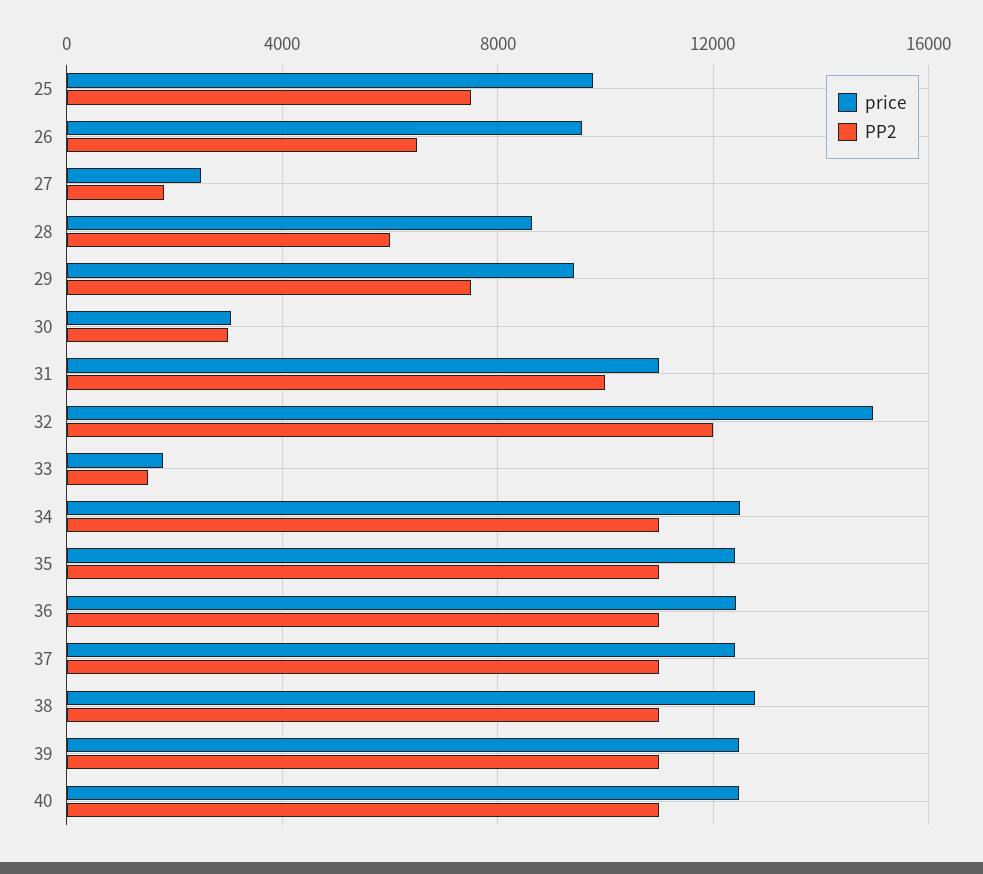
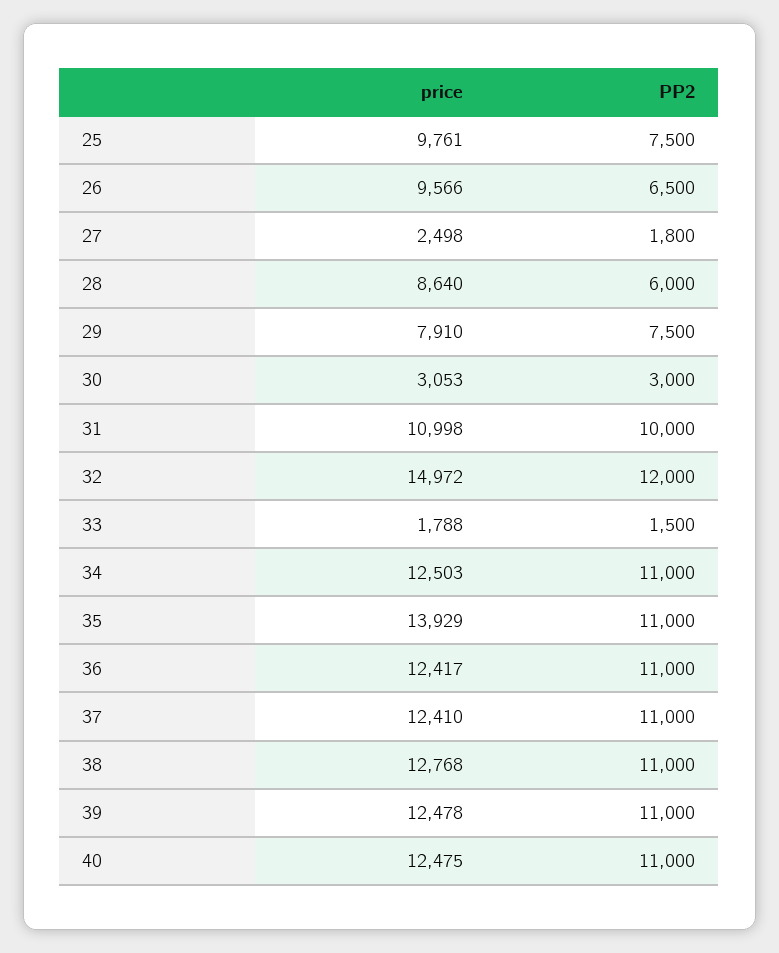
price, 29: 9500 -> 7910
price, 35: 12500 -> 13929

